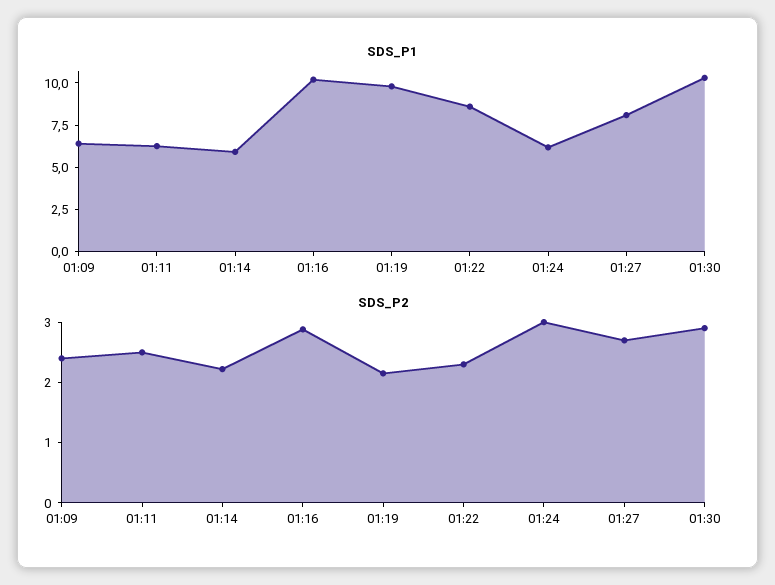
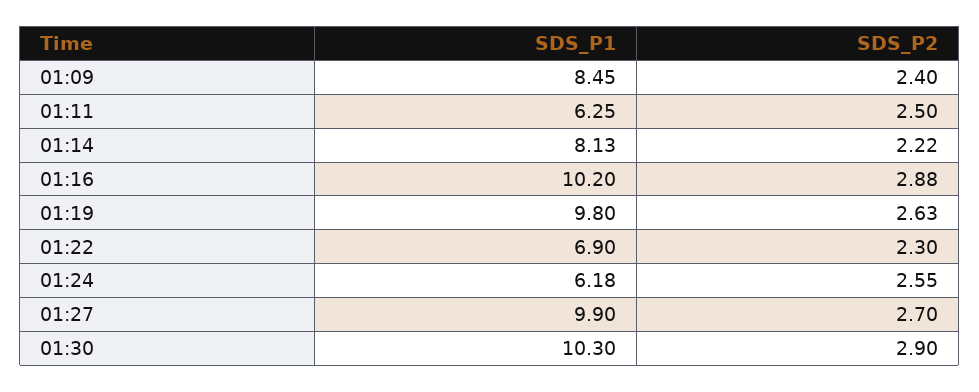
SDS_P1, 01:09: 6.5 -> 8.45
SDS_P1, 01:14: 6 -> 8.13
SDS_P1, 01:22: 8.5 -> 6.9
SDS_P1, 01:27: 8 -> 9.9
SDS_P2, 01:19: 2.2 -> 2.63
SDS_P2, 01:24: 3 -> 2.55

